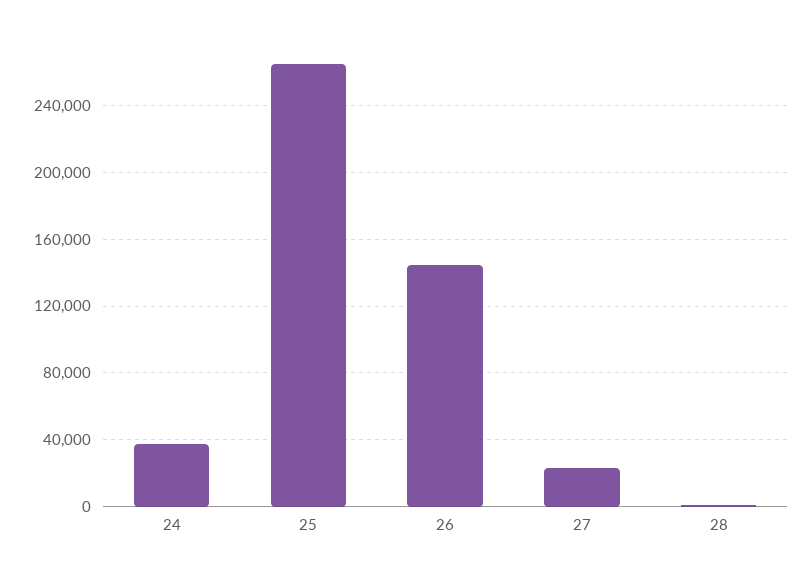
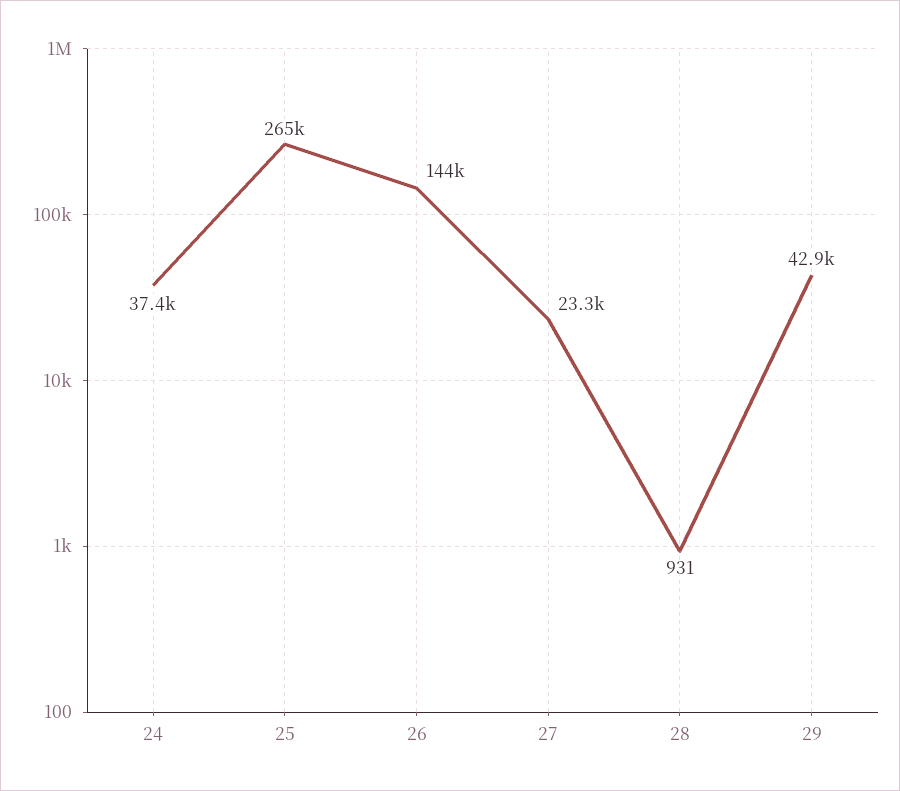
29: none -> 42900

